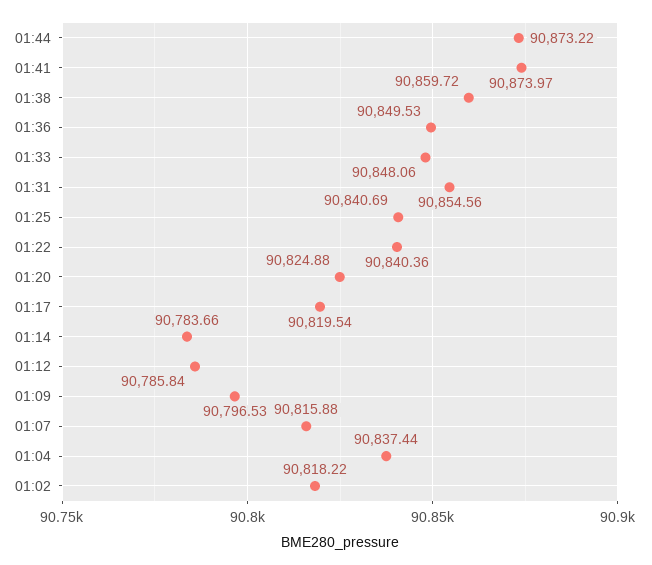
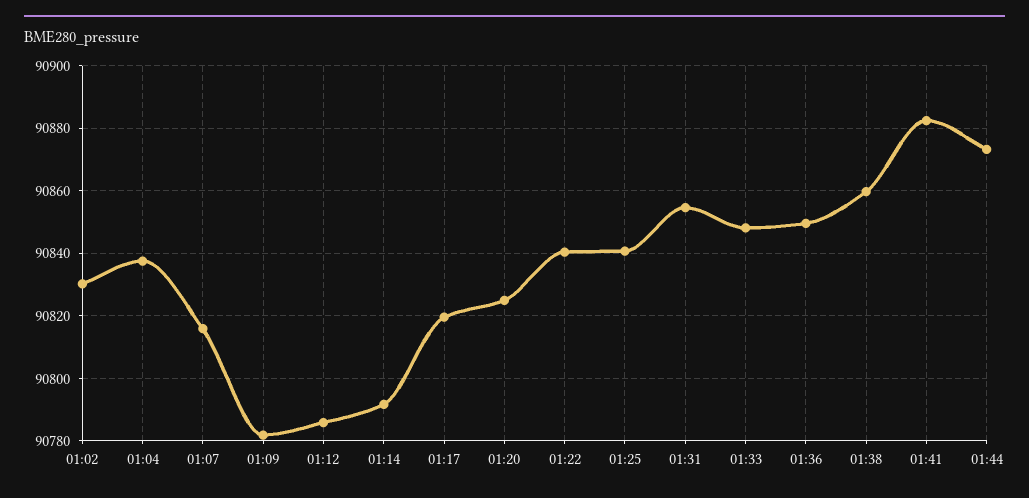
01:41: 90873.97 -> 90882
01:14: 90783.66 -> 90792
01:09: 90796.53 -> 90782
01:02: 90818.22 -> 90830

